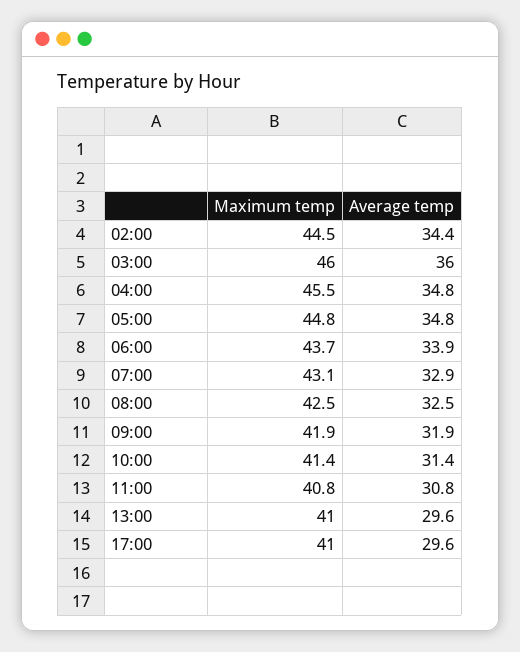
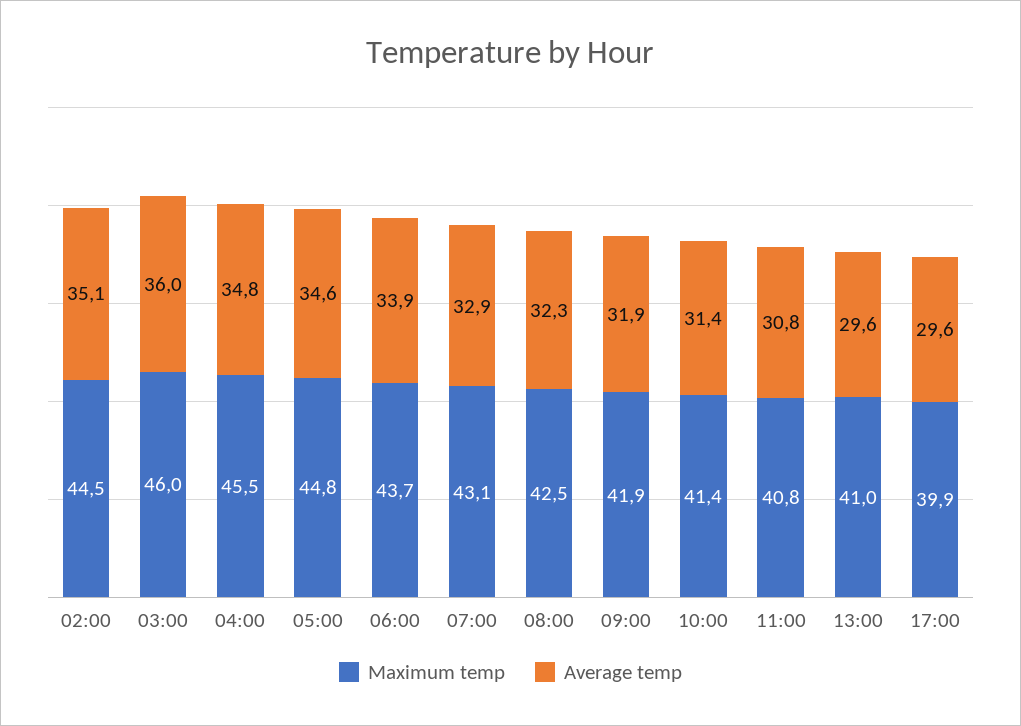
Average temp, 02:00: 34.4 -> 35.1
Average temp, 05:00: 34.8 -> 34.6
Average temp, 08:00: 32.5 -> 32.3
Maximum temp, 17:00: 41 -> 39.9

